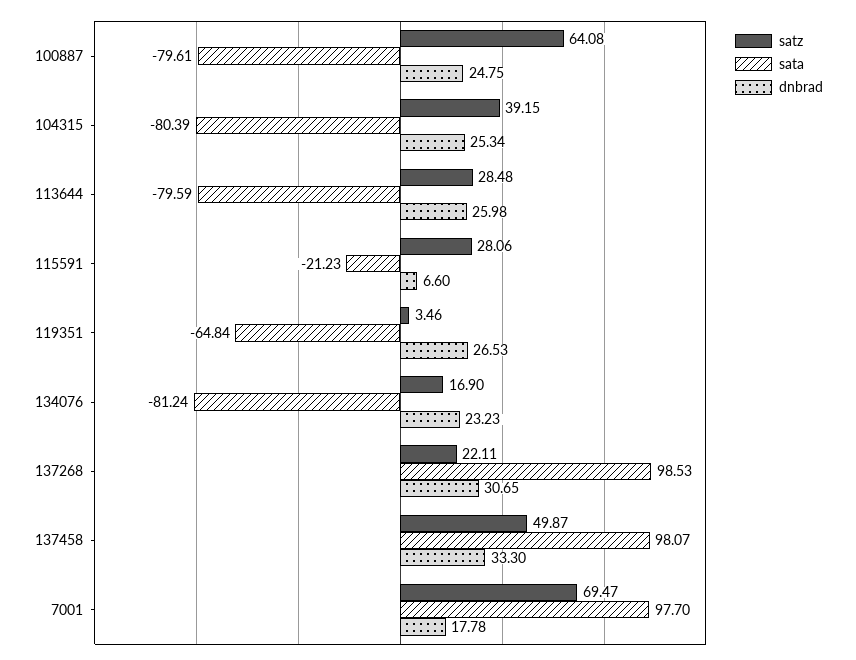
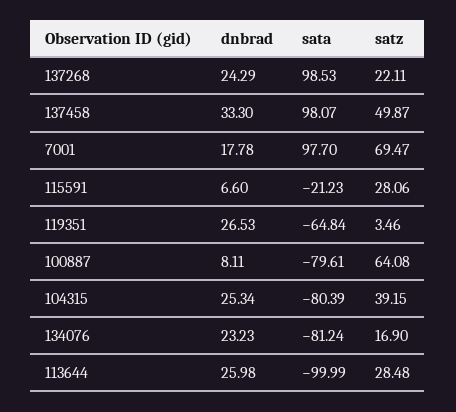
dnbrad, 100887: 24.75 -> 8.11
sata, 113644: -79.59 -> -99.99
dnbrad, 137268: 30.65 -> 24.29

